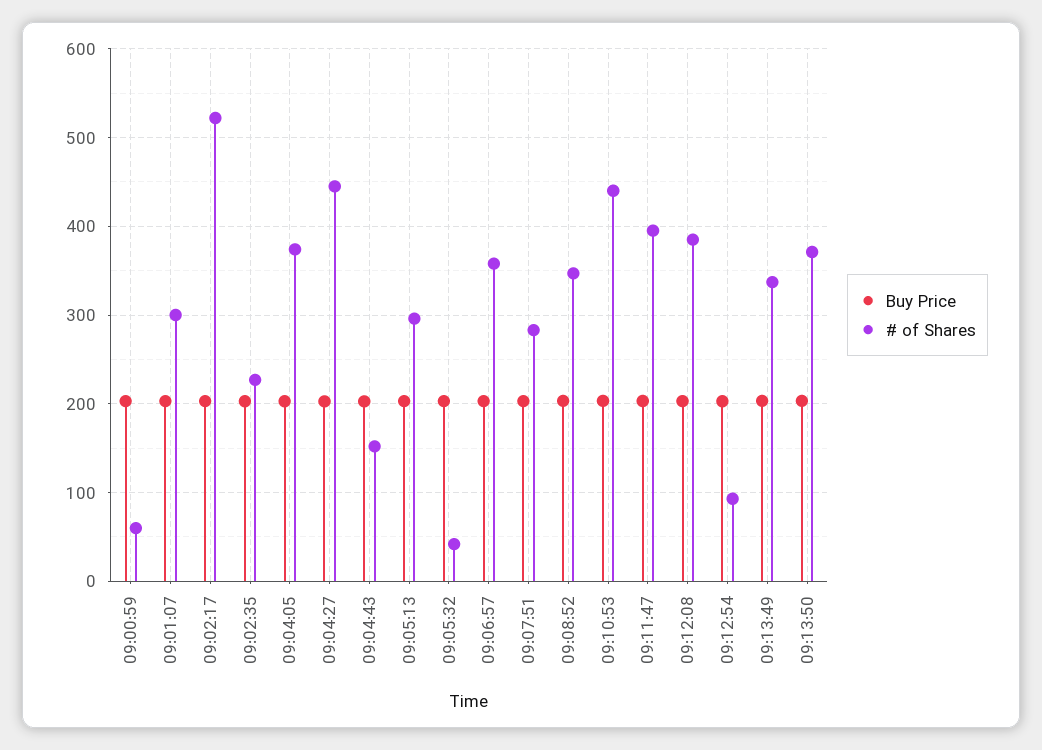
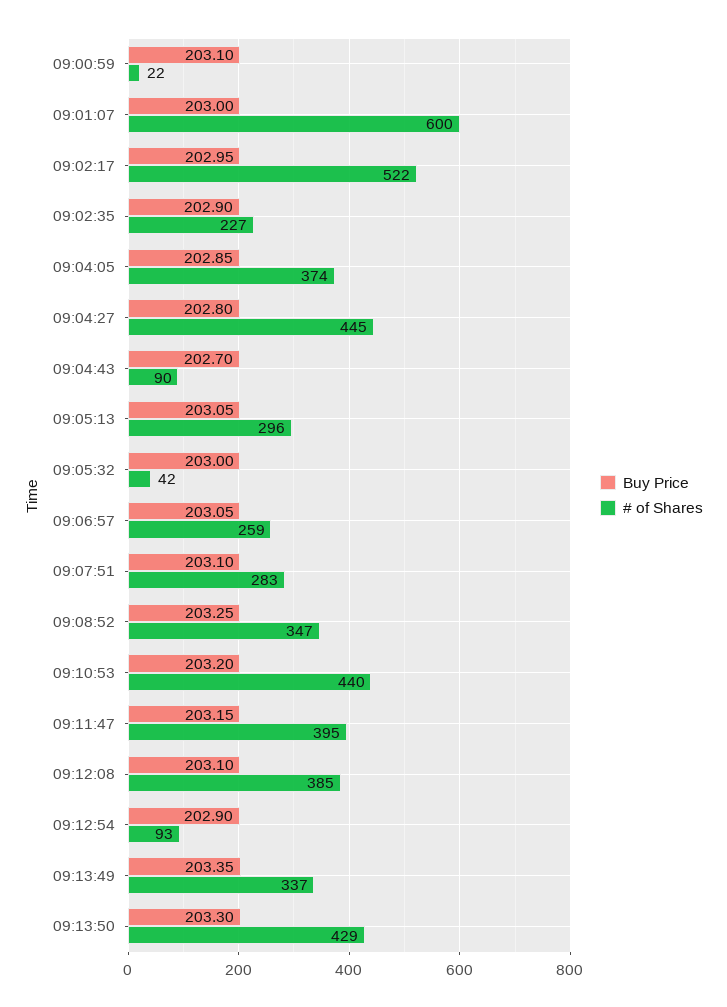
# of Shares, 09:00:59: 60 -> 22
# of Shares, 09:01:07: 300 -> 600
# of Shares, 09:04:43: 150 -> 90
# of Shares, 09:06:57: 360 -> 259
# of Shares, 09:13:50: 370 -> 429

